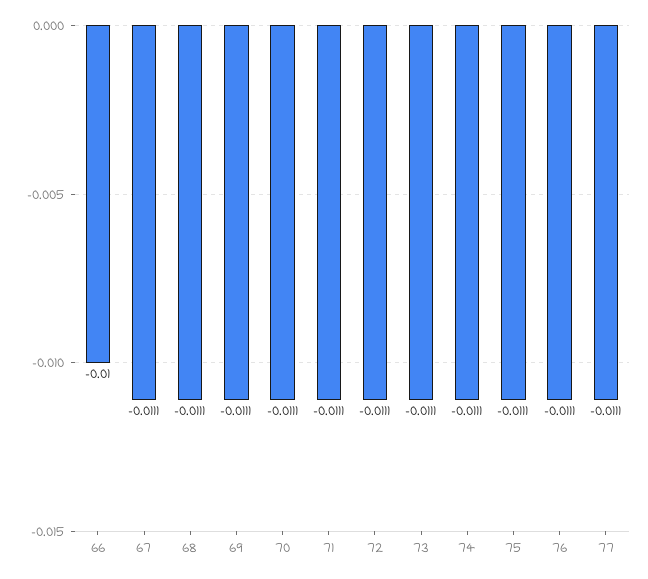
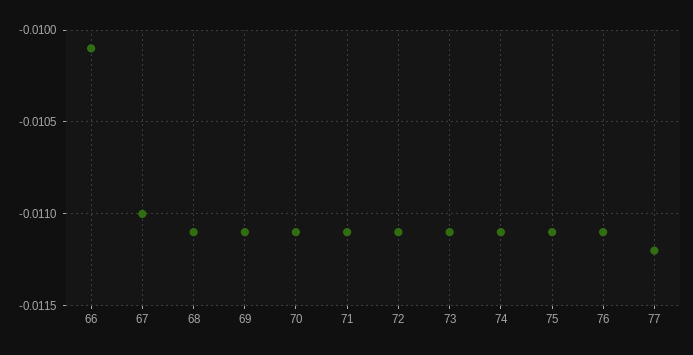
66: -0.01 -> -0.0101
67: -0.0111 -> -0.011
77: -0.0111 -> -0.0112

